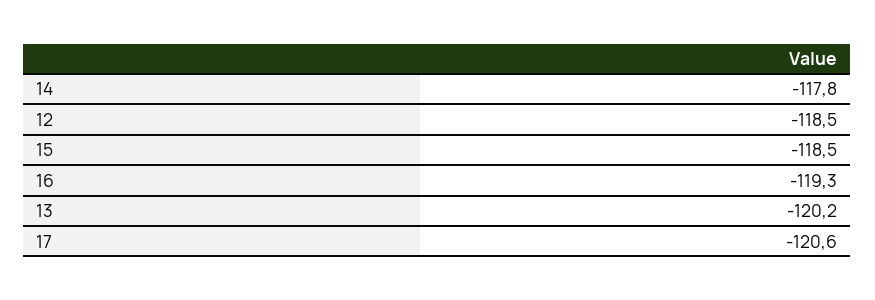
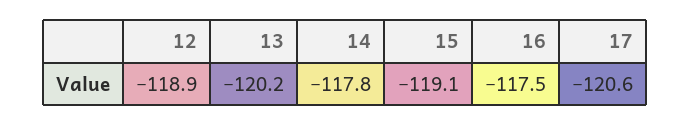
12: -118.5 -> -118.9
15: -118.5 -> -119.1
16: -119.3 -> -117.5

